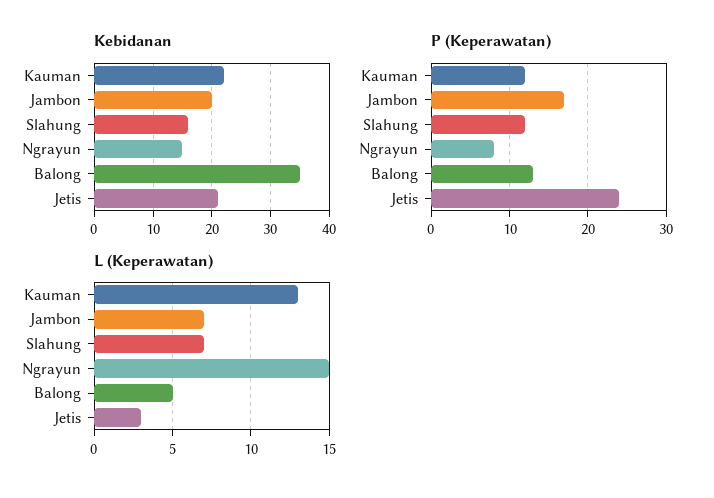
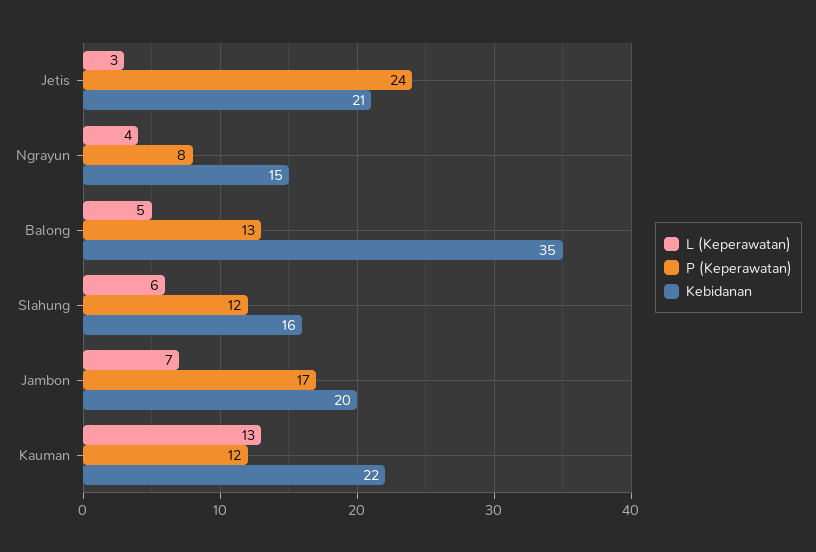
L (Keperawatan), Slahung: 7 -> 6
L (Keperawatan), Ngrayun: 15 -> 4

